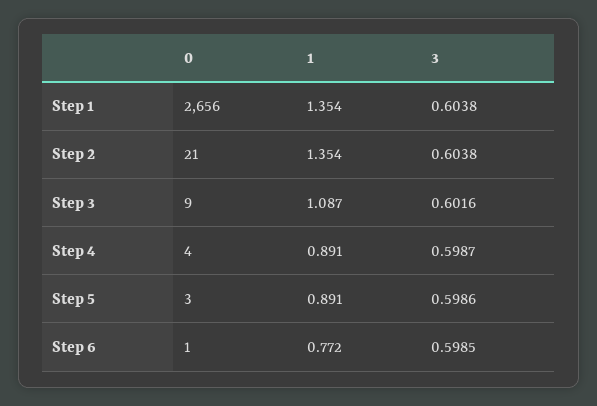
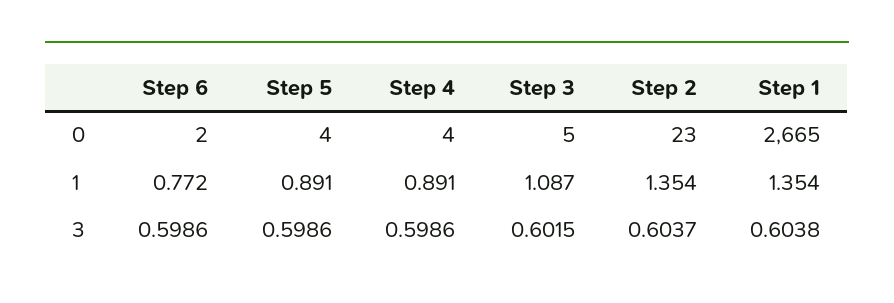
0, Step 1: 2656 -> 2665
0, Step 2: 21 -> 23
3, Step 2: 0.6038 -> 0.6037
0, Step 3: 9 -> 5
3, Step 3: 0.6016 -> 0.6015
3, Step 4: 0.5987 -> 0.5986
0, Step 5: 3 -> 4
0, Step 6: 1 -> 2
3, Step 6: 0.5985 -> 0.5986

